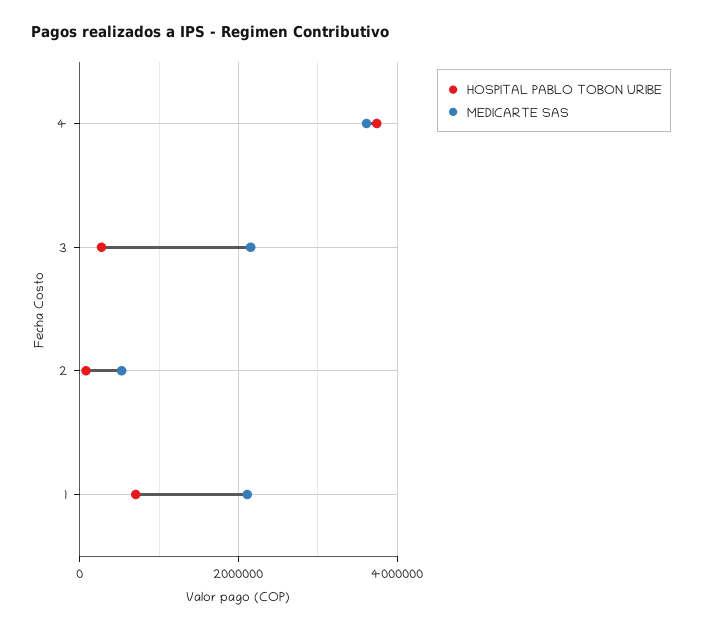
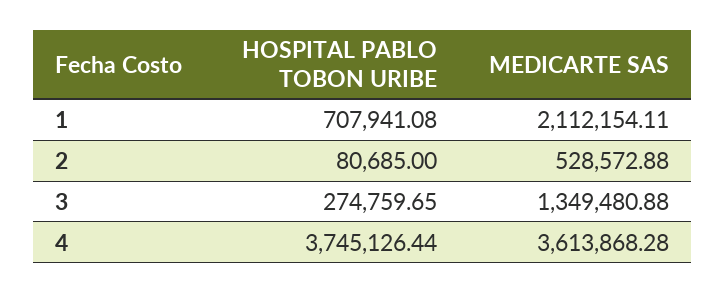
MEDICARTE SAS, 3: 2200000 -> 1349480.88

